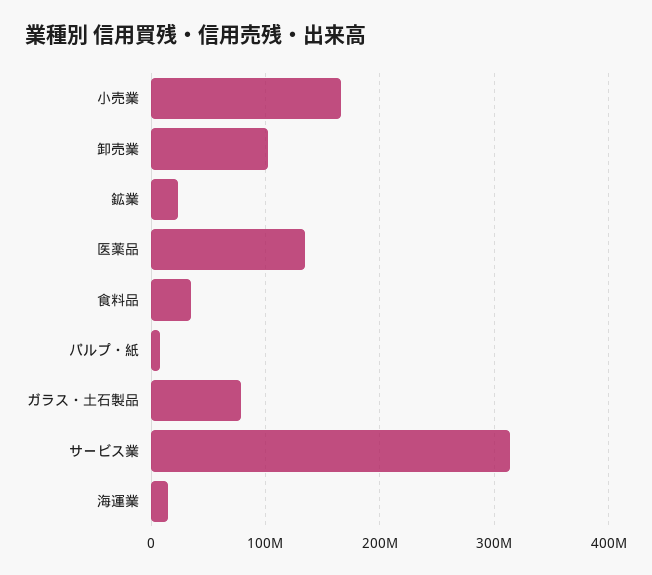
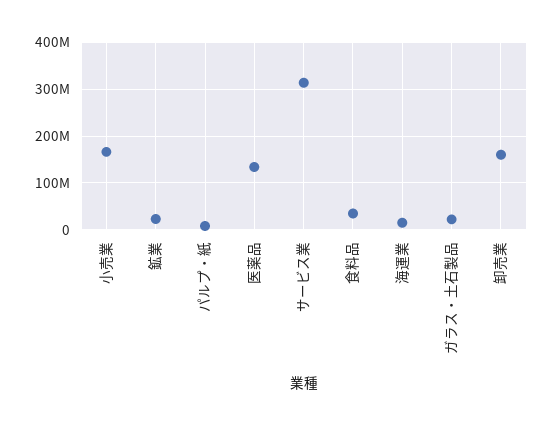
卸売業: 100000000 -> 160000000
ガラス・土石製品: 80000000 -> 20000000

